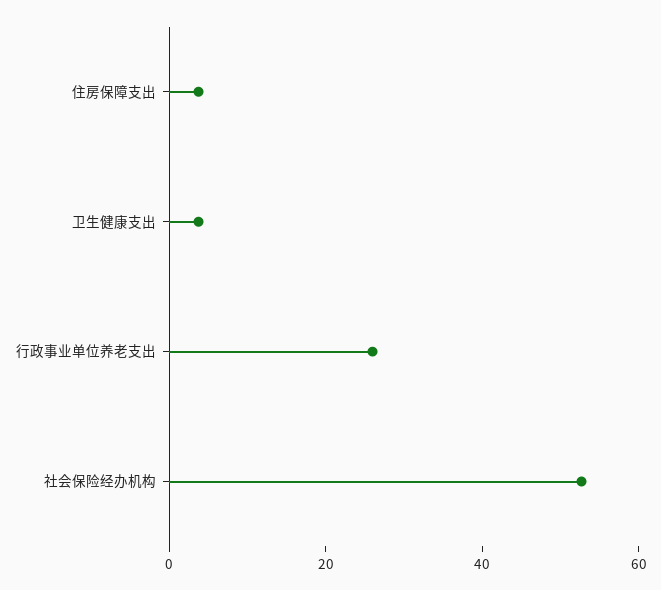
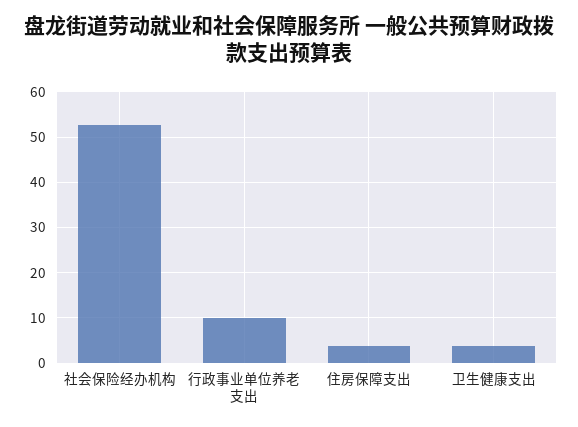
行政事业单位养老支出: 25 -> 10

